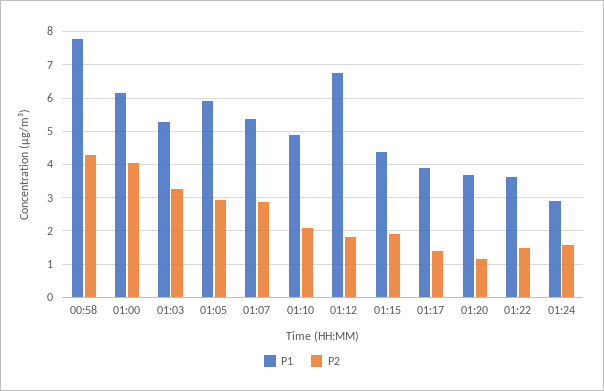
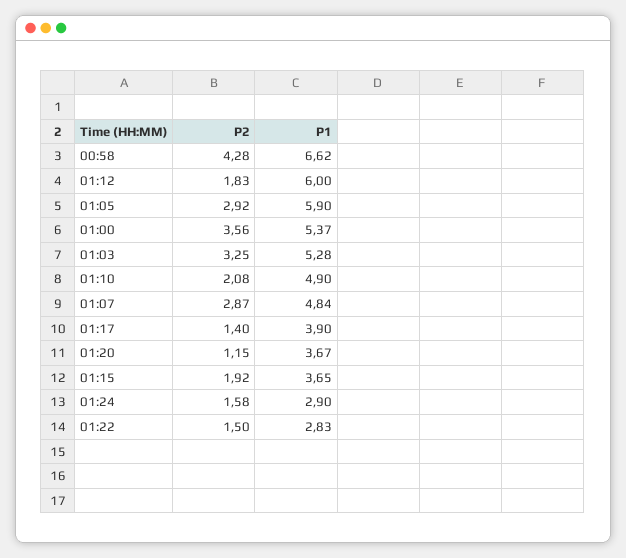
P1, 00:58: 7.8 -> 6.62
P1, 01:00: 6.2 -> 5.37
P2, 01:00: 4 -> 3.56
P1, 01:07: 5.4 -> 4.84
P1, 01:12: 6.8 -> 6
P1, 01:15: 4.4 -> 3.65
P1, 01:22: 3.6 -> 2.83

